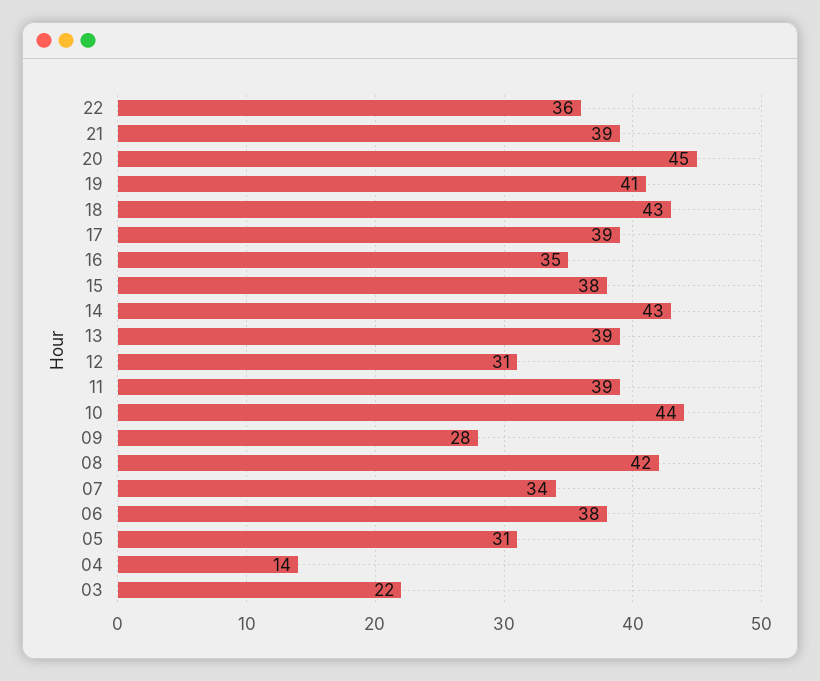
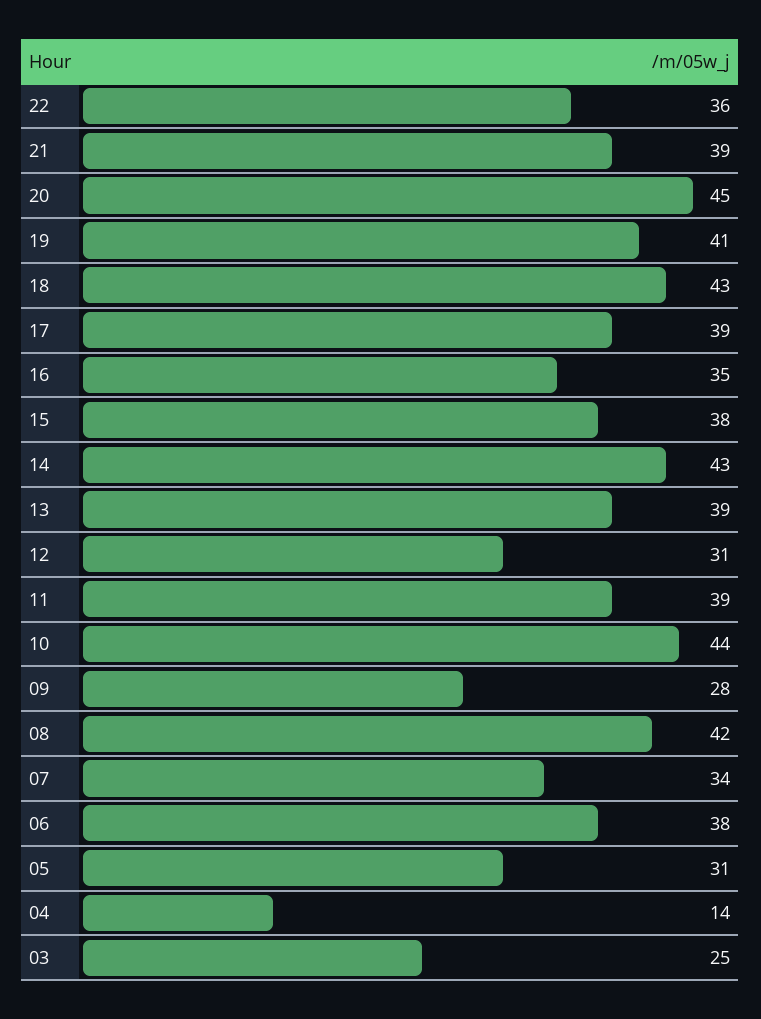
03: 22 -> 25

